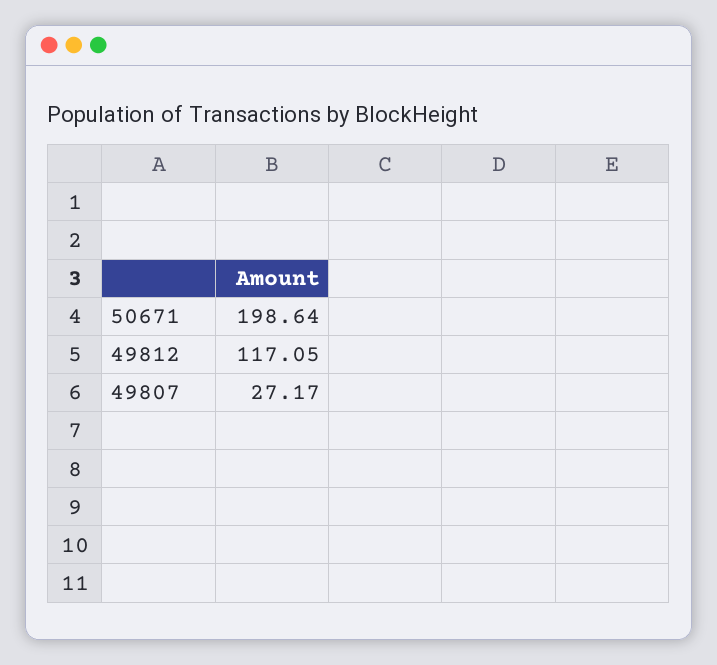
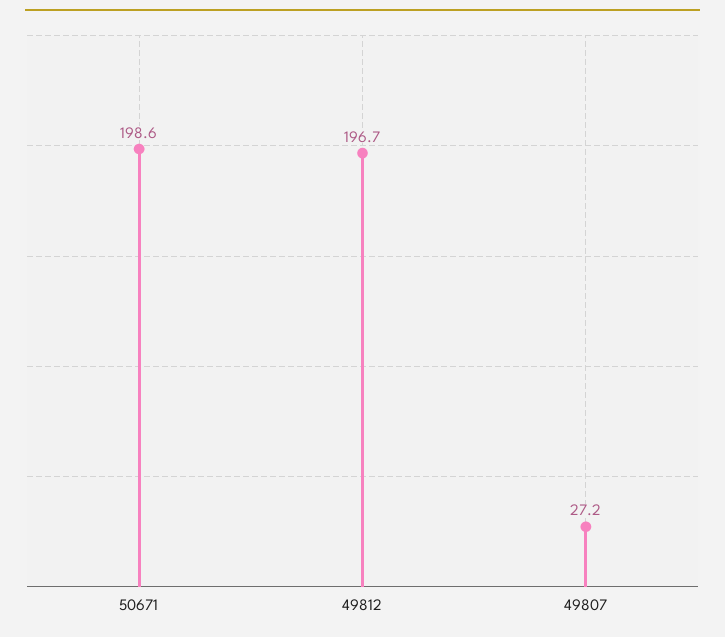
49812: 117.05 -> 196.7

